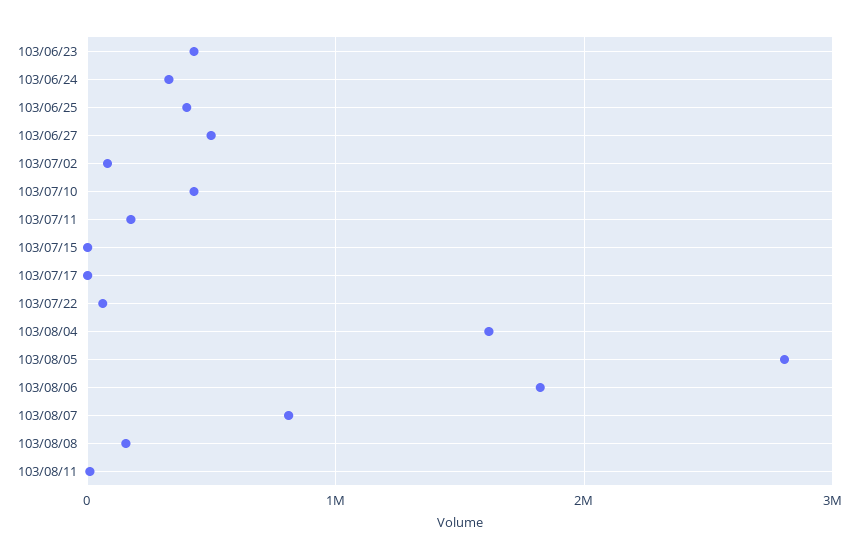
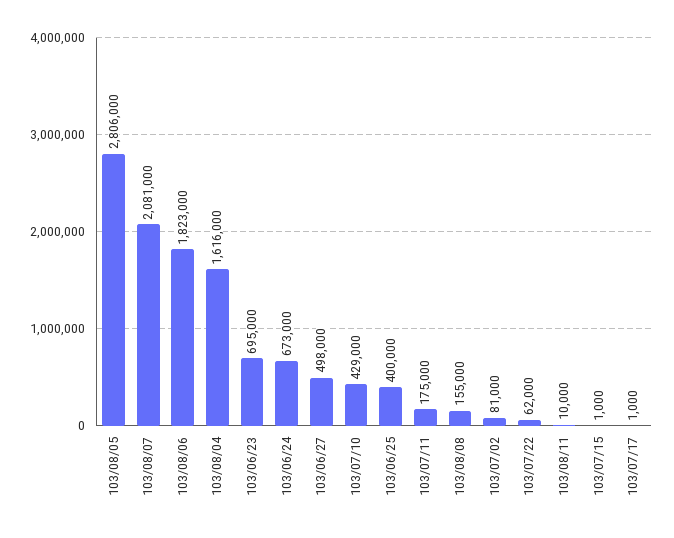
103/06/23: 400000 -> 695000
103/06/24: 300000 -> 673000
103/08/07: 800000 -> 2081000

